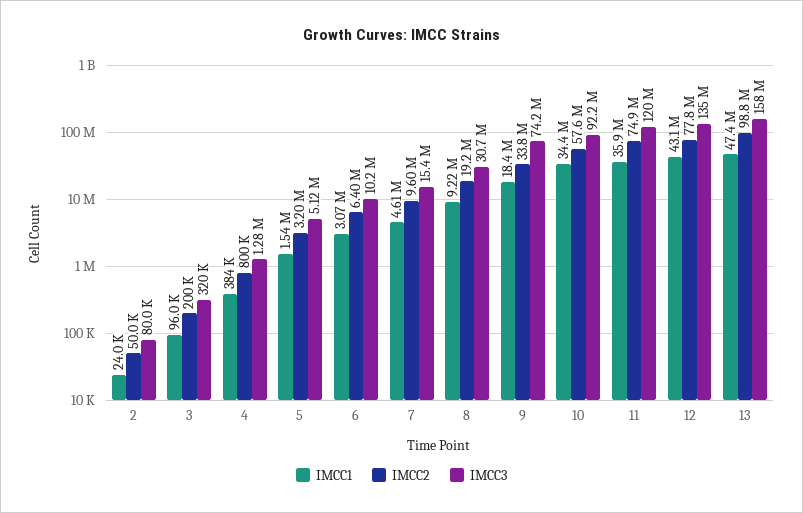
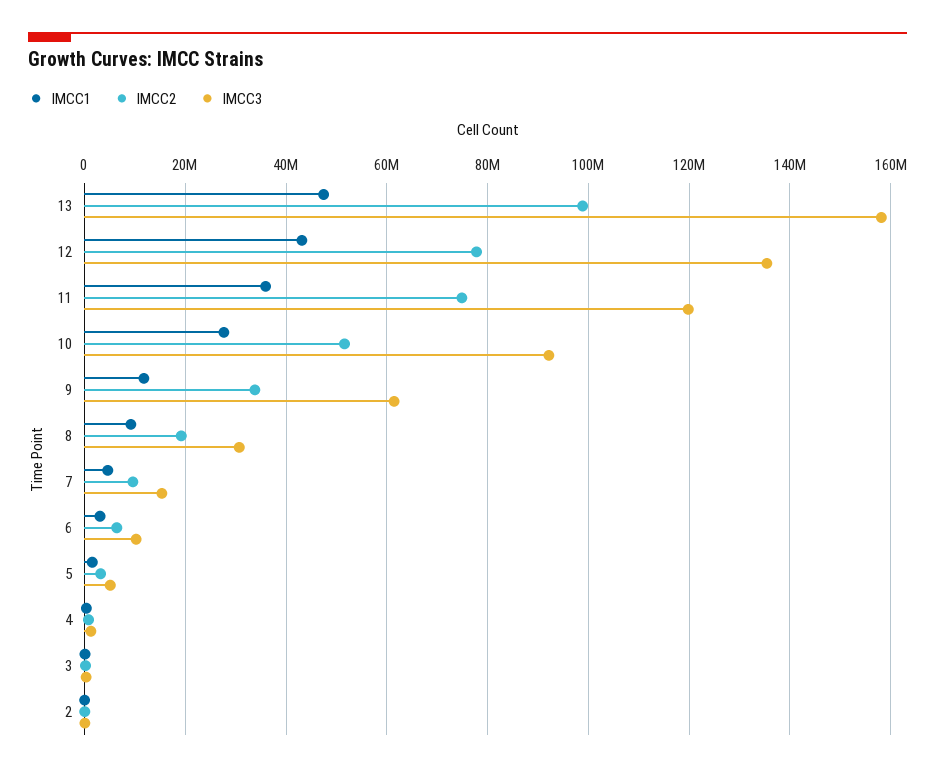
IMCC1, 9: 18400000 -> 12000000
IMCC3, 9: 74200000 -> 62000000
IMCC1, 10: 34400000 -> 28000000
IMCC2, 10: 57600000 -> 52000000

